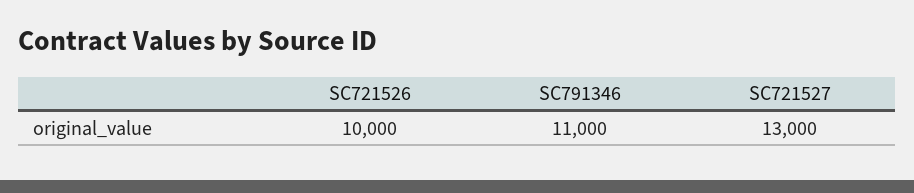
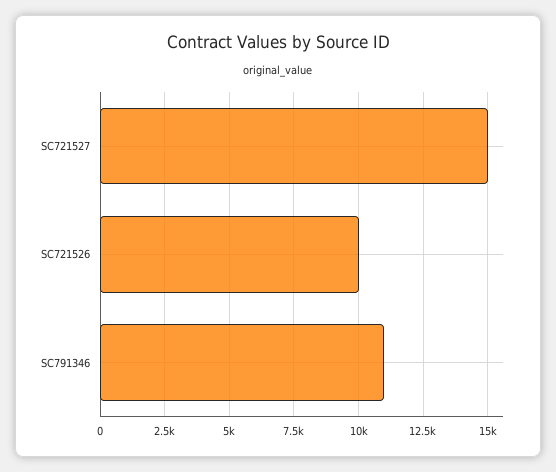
SC721527: 13000 -> 15000

